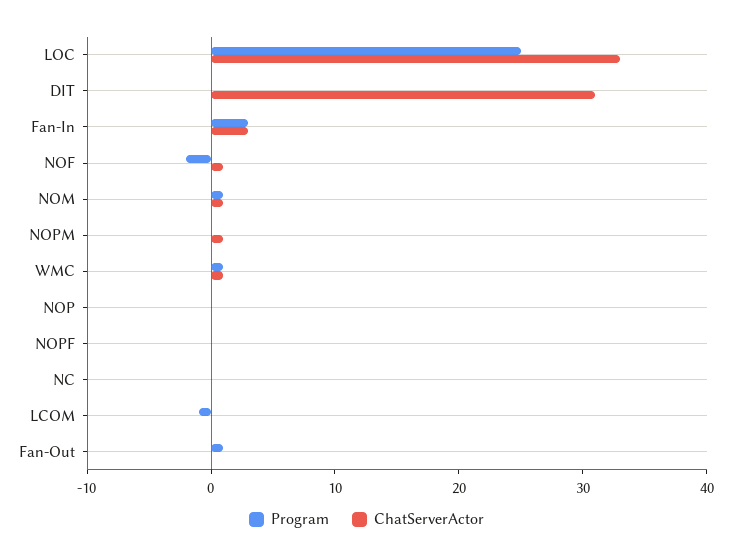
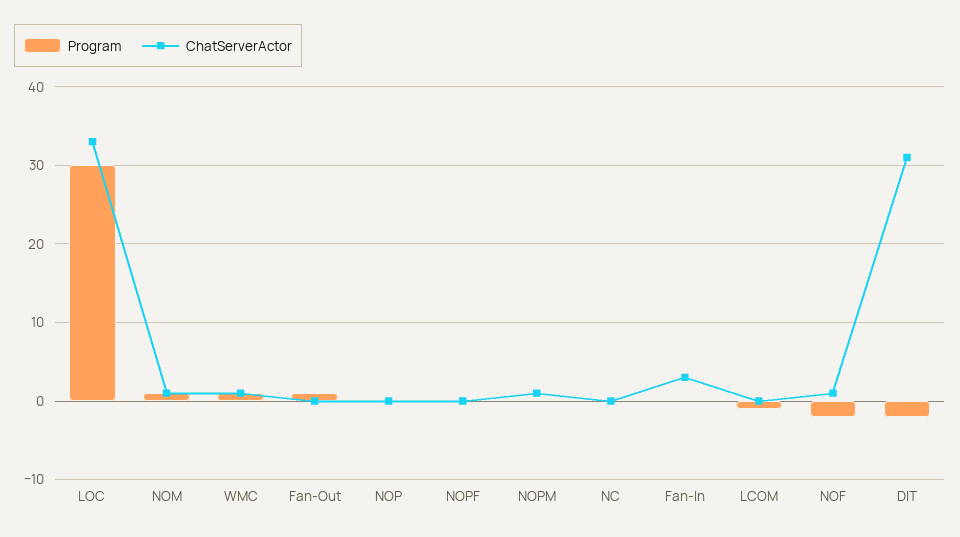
Program, LOC: 25 -> 30
Program, DIT: 0 -> -2
Program, Fan-In: 3 -> 0

